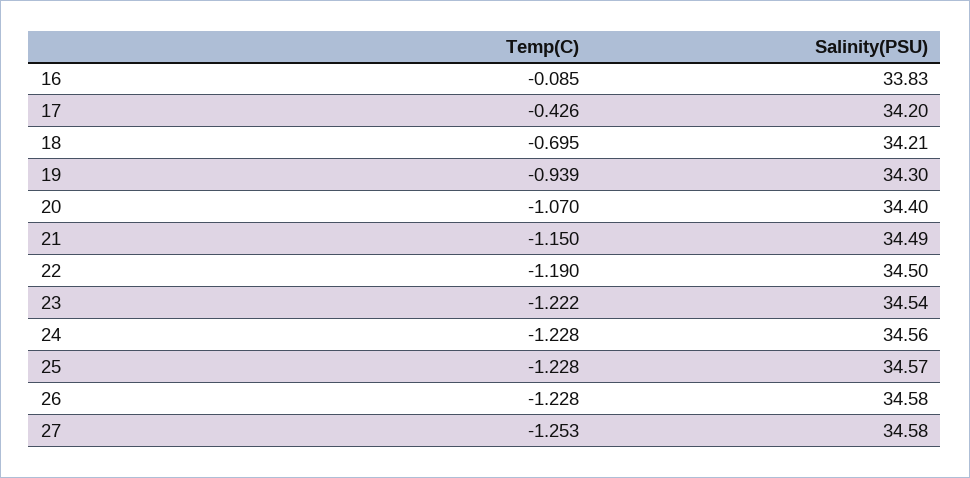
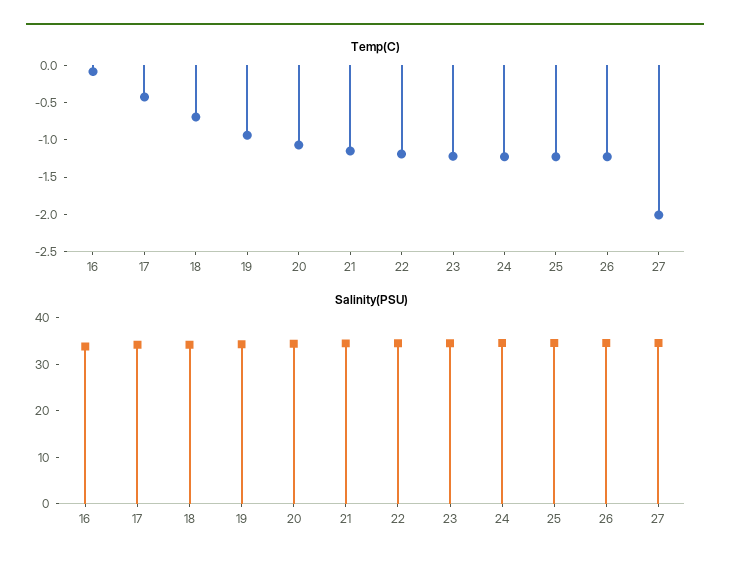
Temp(C), 27: -1.253 -> -2

